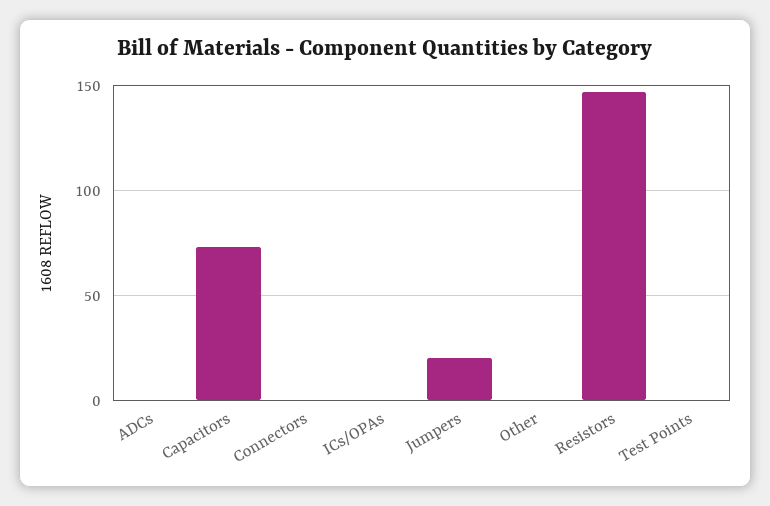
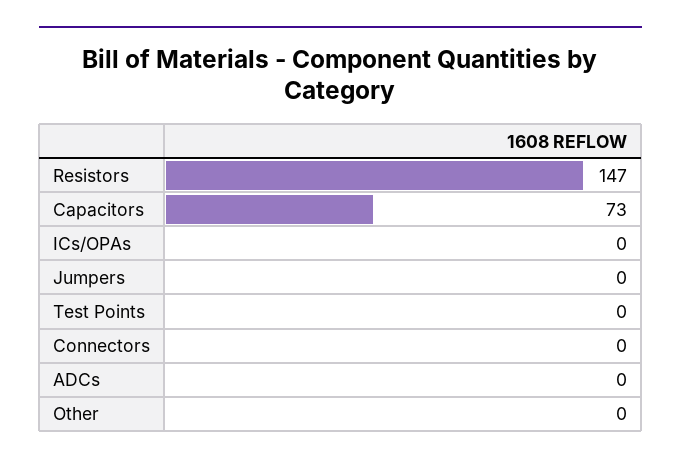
Jumpers: 20 -> 0

